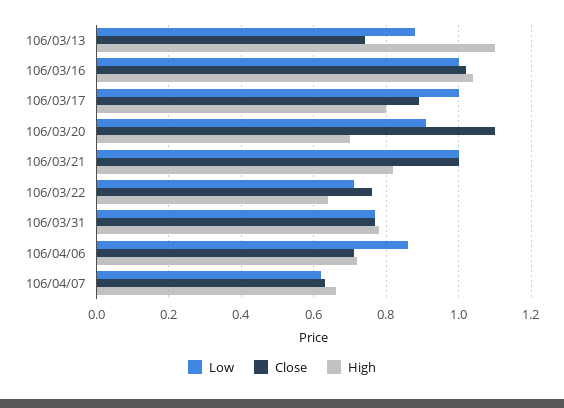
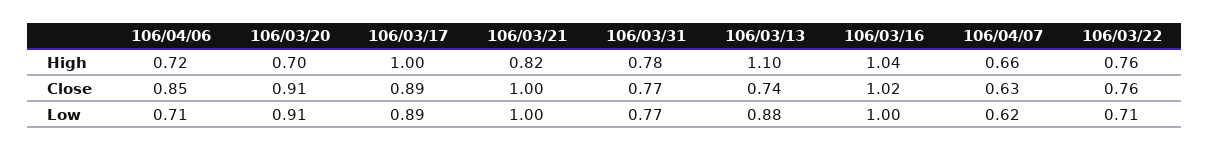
Low, 106/03/17: 1 -> 0.89
High, 106/03/17: 0.8 -> 1
Close, 106/03/20: 1.1 -> 0.91
High, 106/03/22: 0.65 -> 0.76
Low, 106/04/06: 0.85 -> 0.71
Close, 106/04/06: 0.7 -> 0.85

